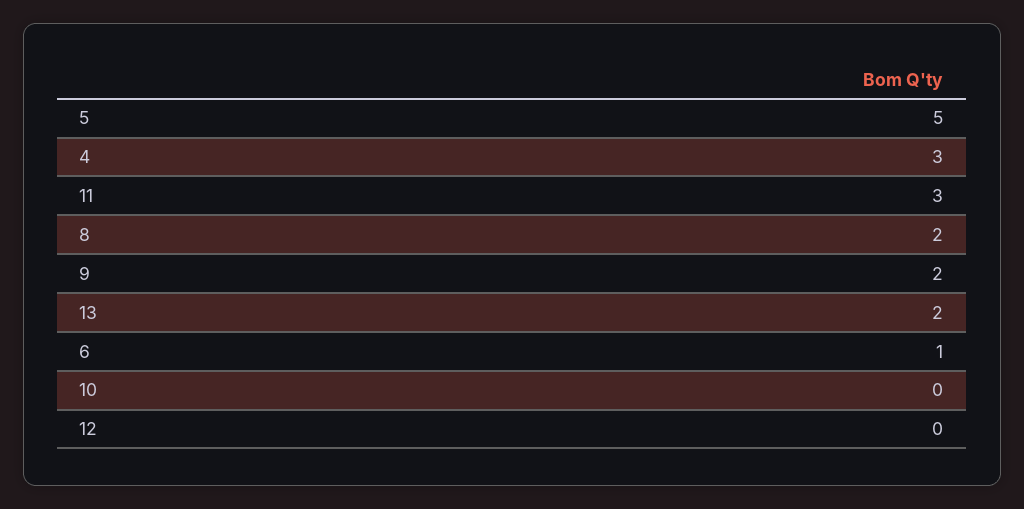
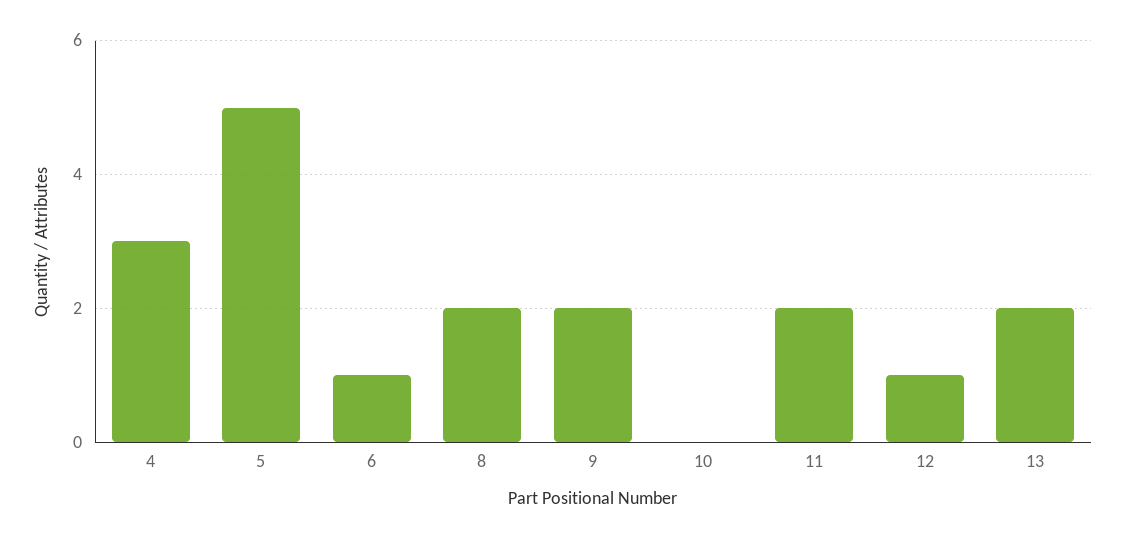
11: 3 -> 2
12: 0 -> 1

